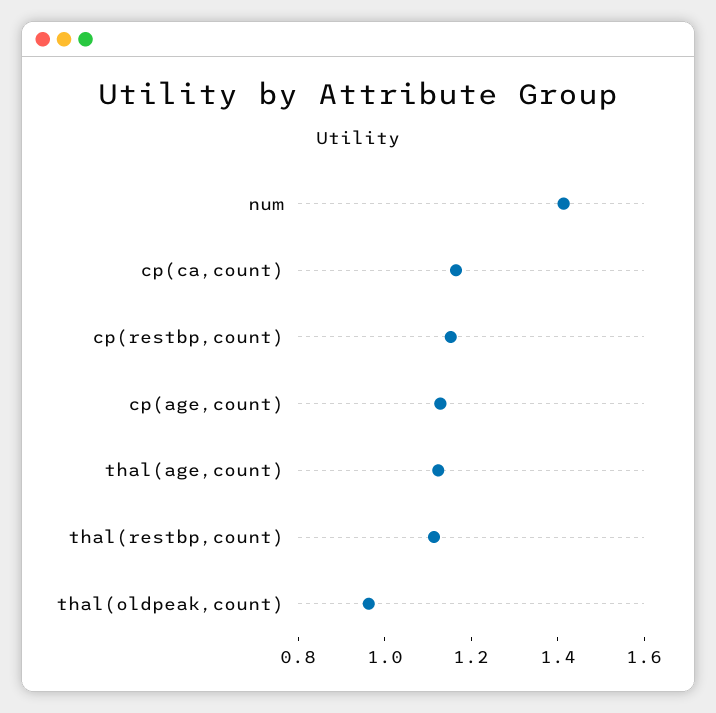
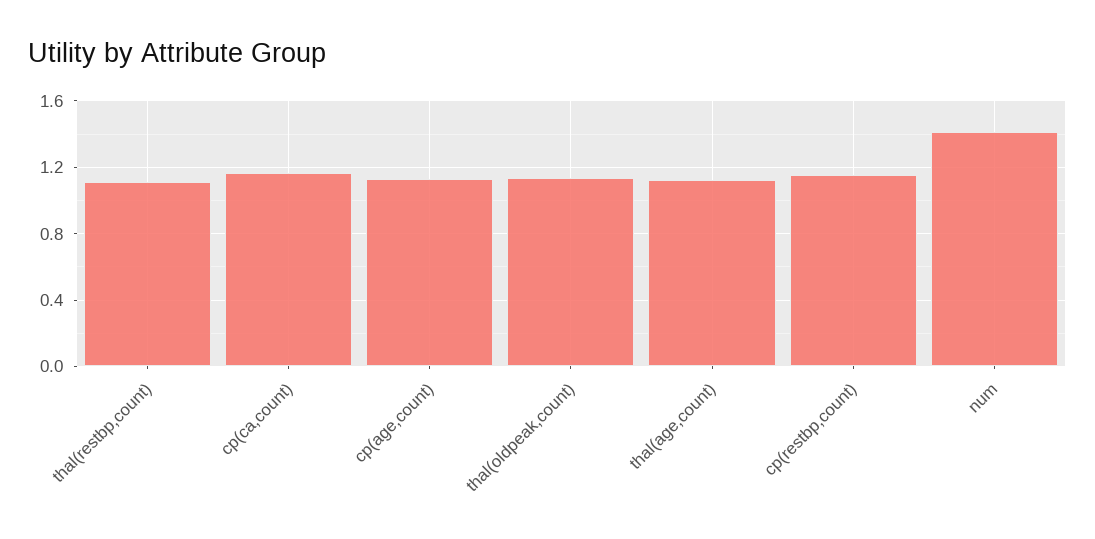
thal(oldpeak,count): 0.95 -> 1.15

